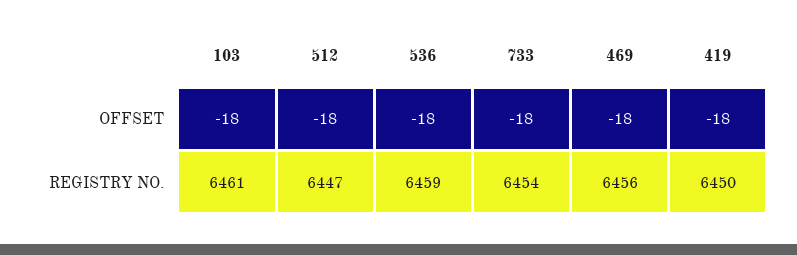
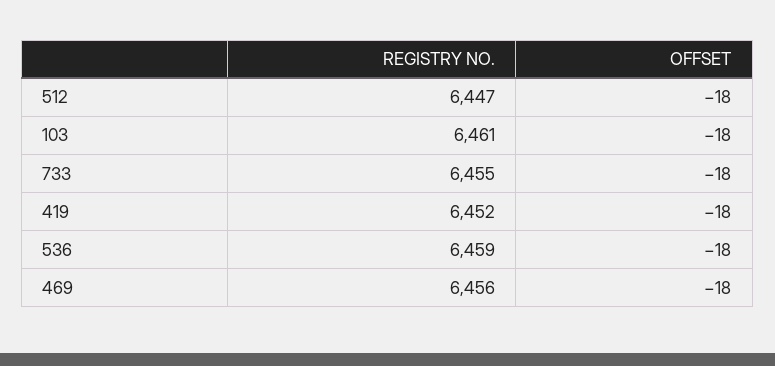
733, REGISTRY NO.: 6454 -> 6455
419, REGISTRY NO.: 6450 -> 6452

